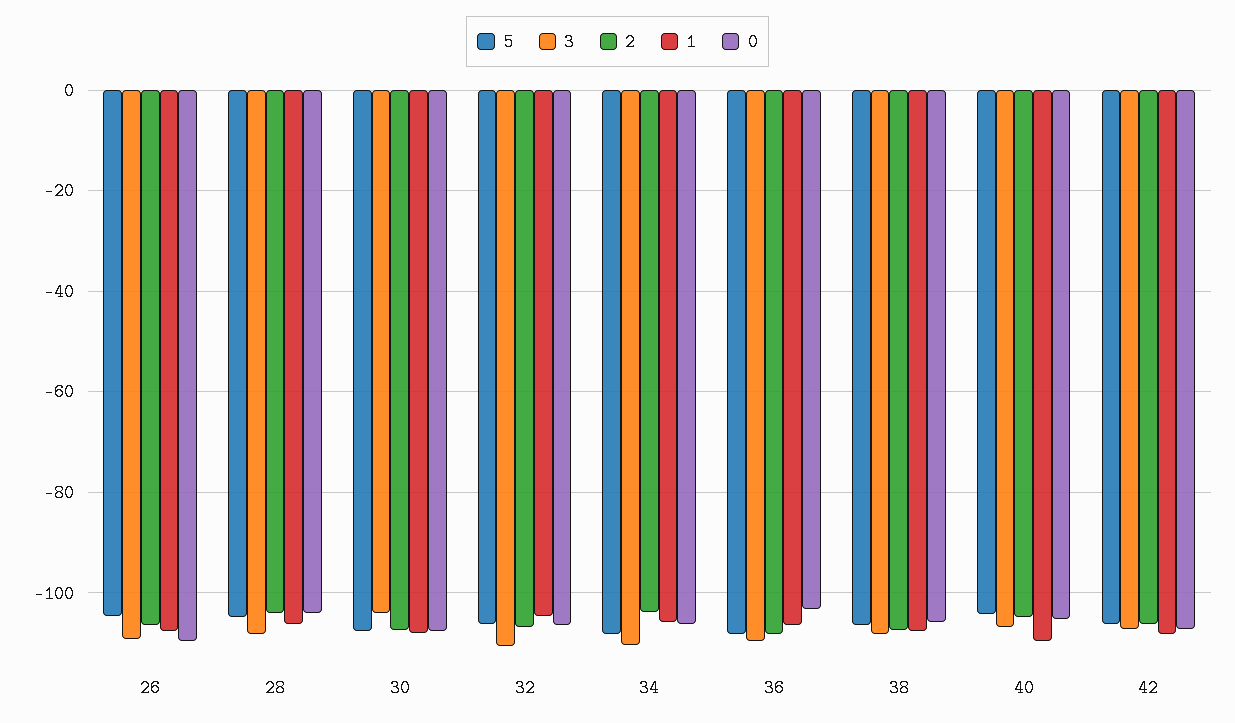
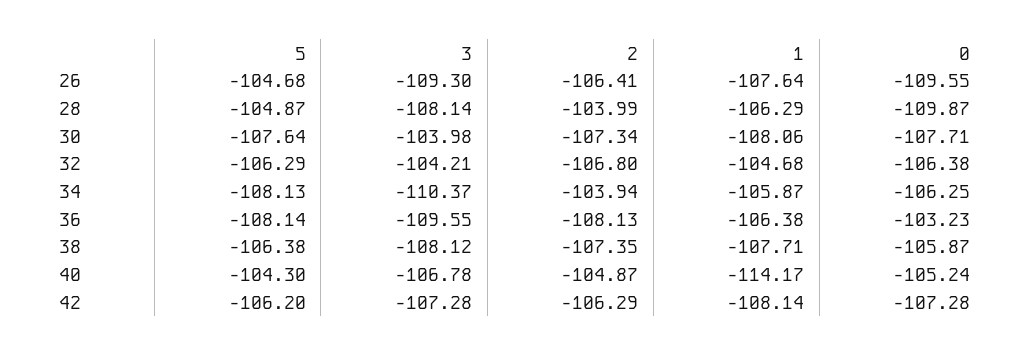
0, 28: -104 -> -109.87
3, 32: -110 -> -104.21
1, 40: -110 -> -114.17

